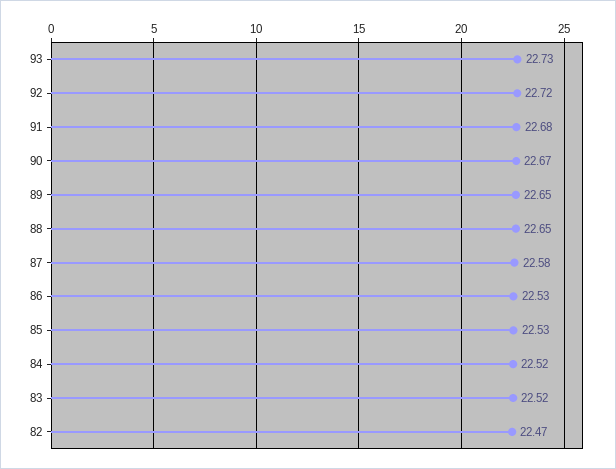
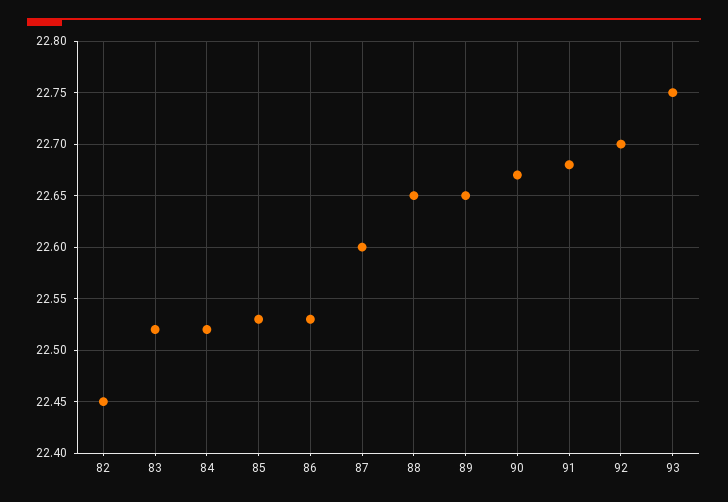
93: 22.73 -> 22.75
92: 22.72 -> 22.7
87: 22.58 -> 22.6
82: 22.47 -> 22.45

